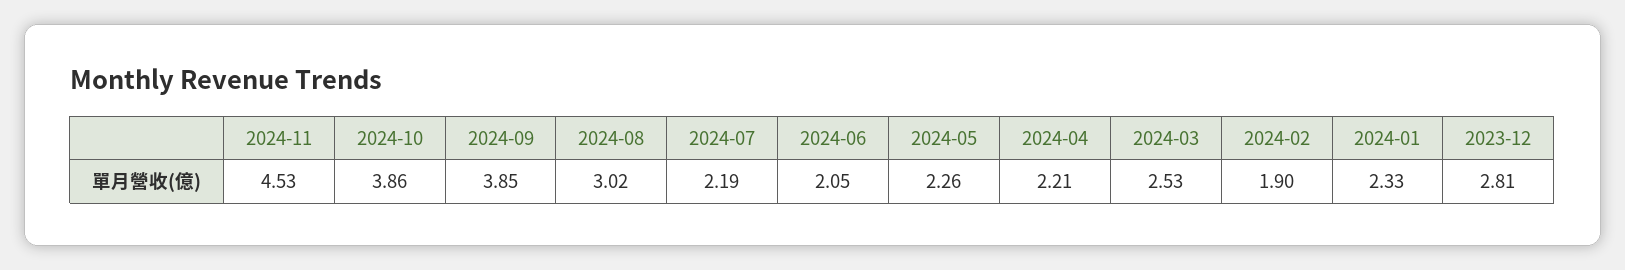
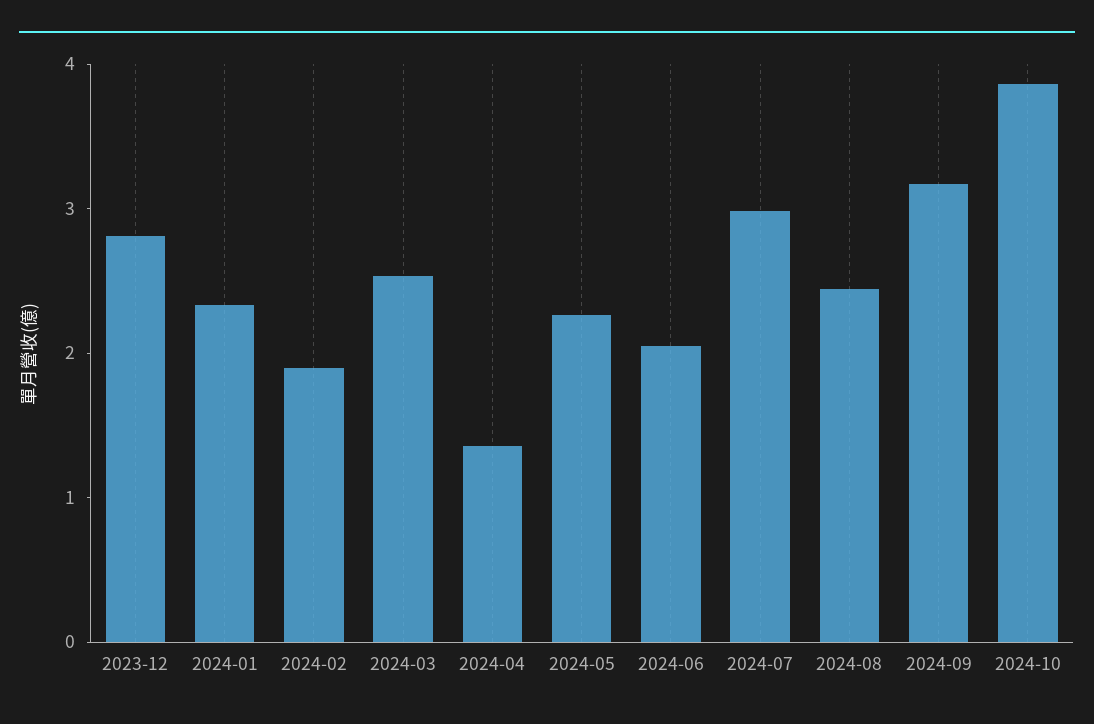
2024-11: 4.53 -> none
2024-09: 3.85 -> 3.2
2024-08: 3.02 -> 2.4
2024-07: 2.19 -> 3
2024-04: 2.21 -> 1.4

